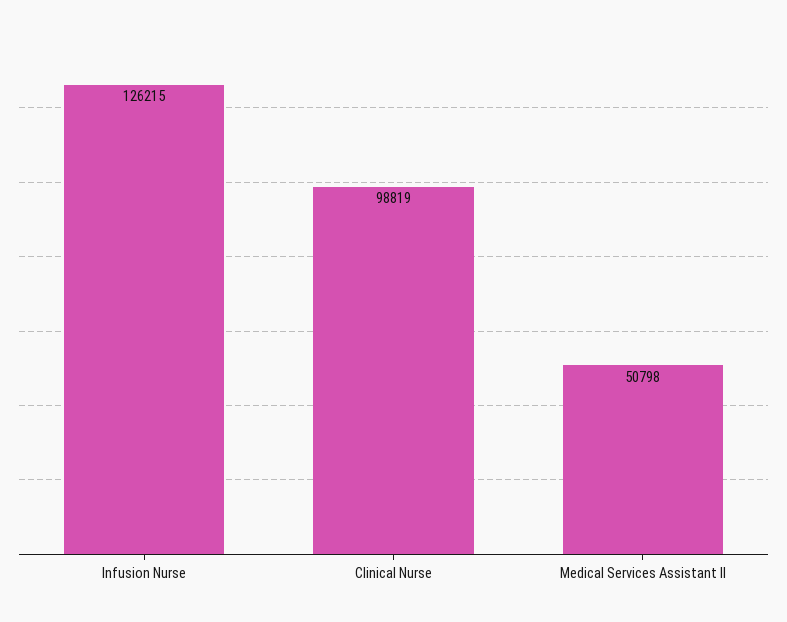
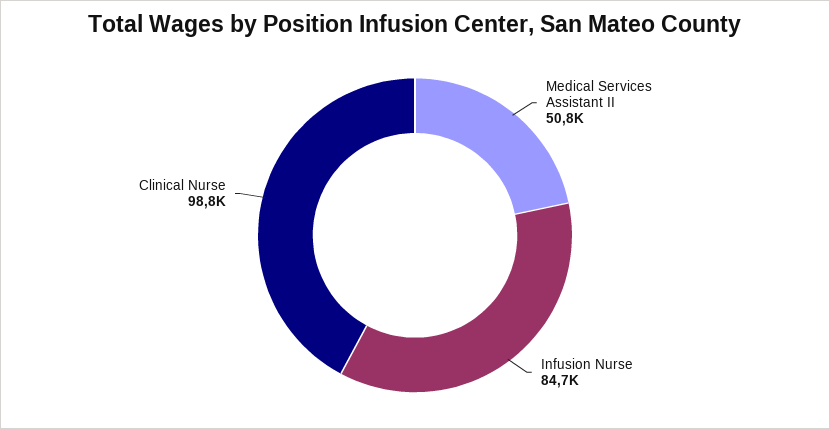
Infusion Nurse: 126215 -> 84700

